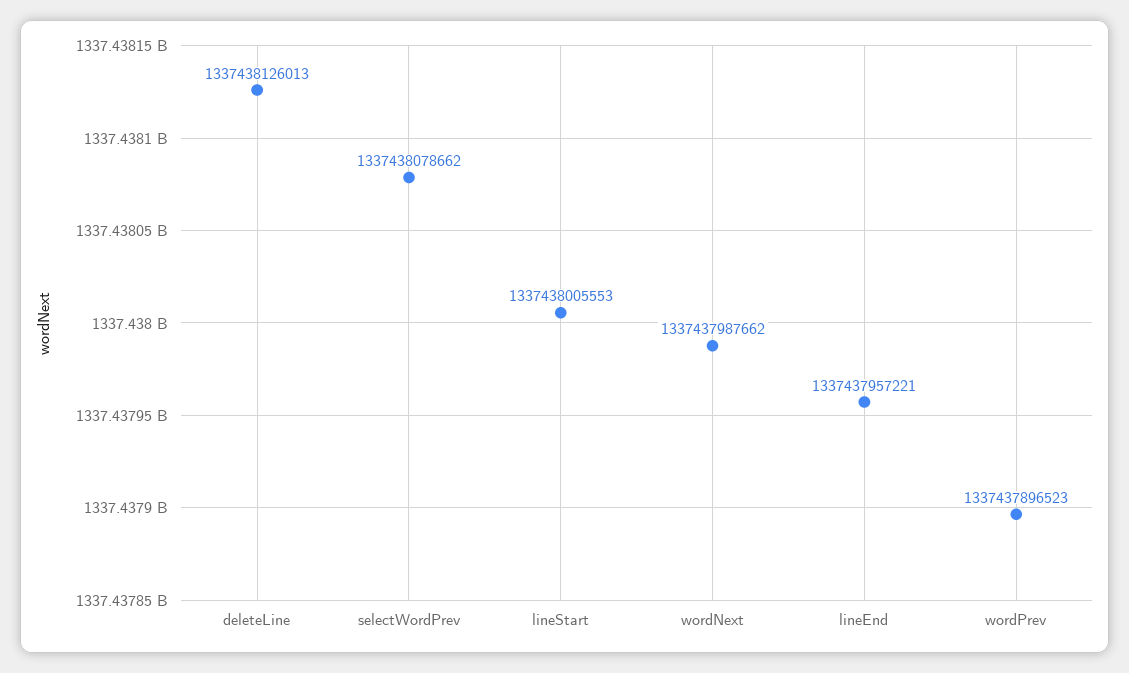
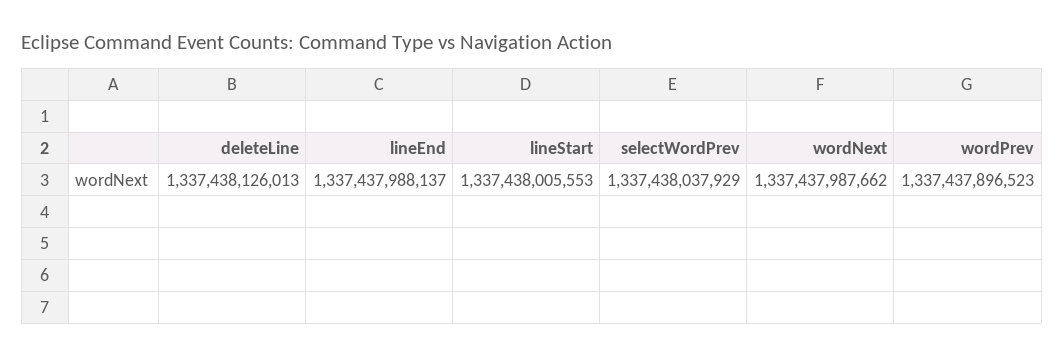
selectWordPrev: 1337438078662 -> 1337438037929
lineEnd: 1337437957221 -> 1337437988137

